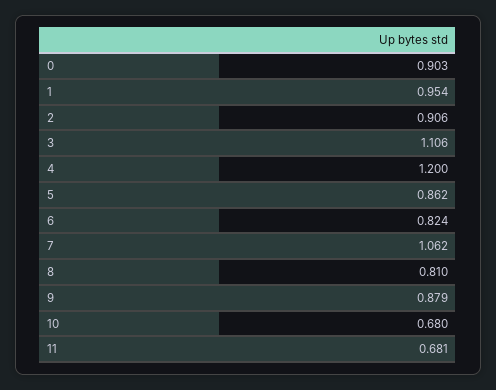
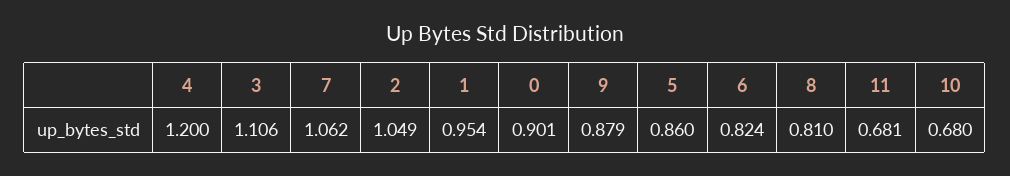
0: 0.903 -> 0.901
2: 0.906 -> 1.049
5: 0.862 -> 0.86

